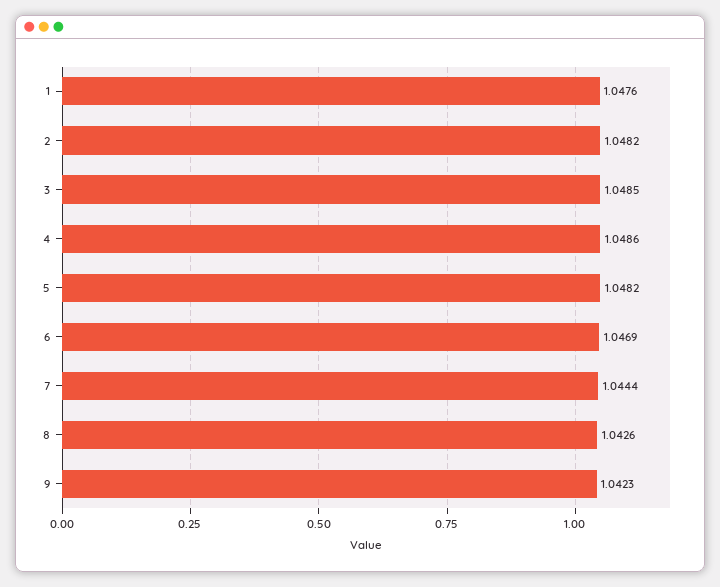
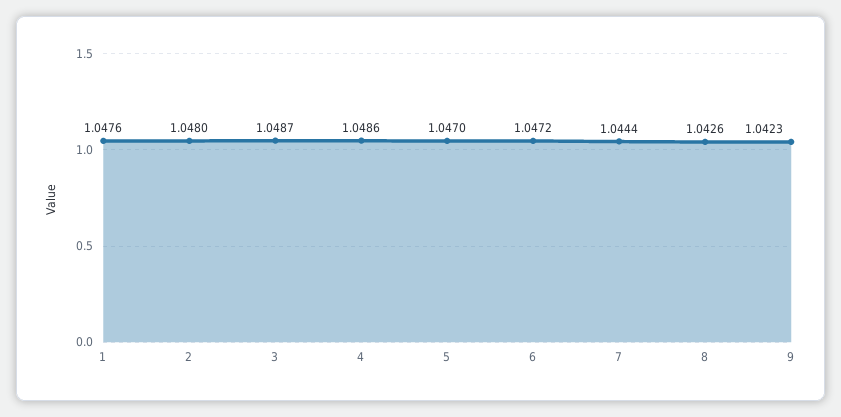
2: 1.0482 -> 1.048
3: 1.0485 -> 1.0487
5: 1.0482 -> 1.047
6: 1.0469 -> 1.0472

